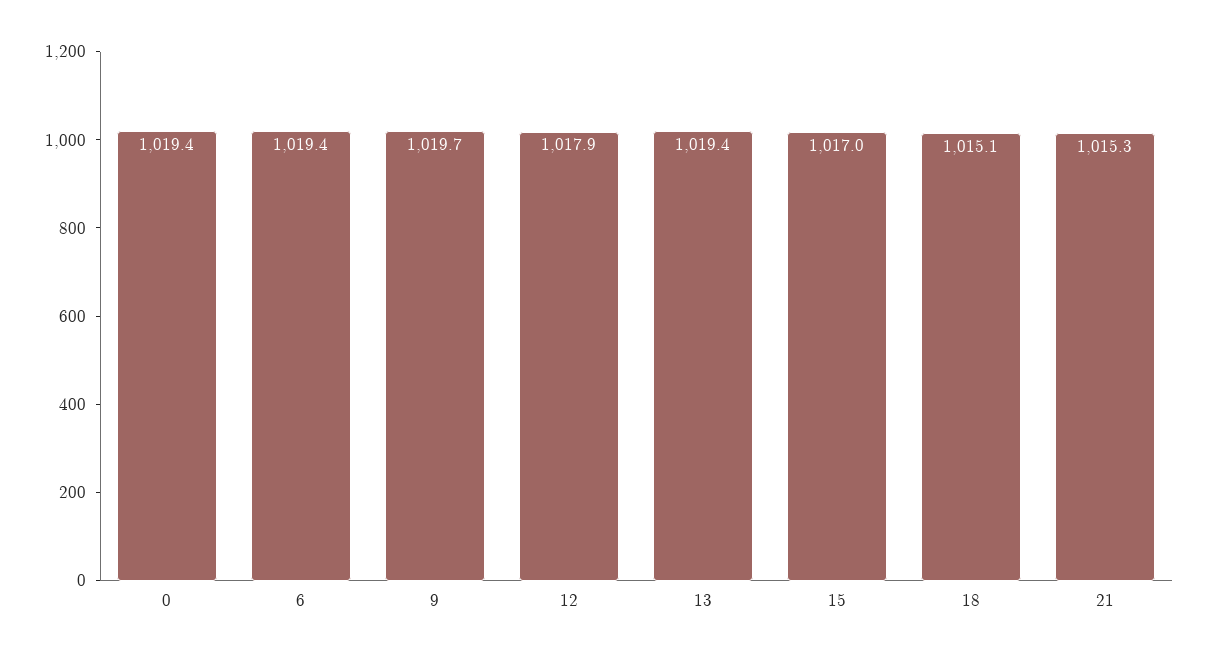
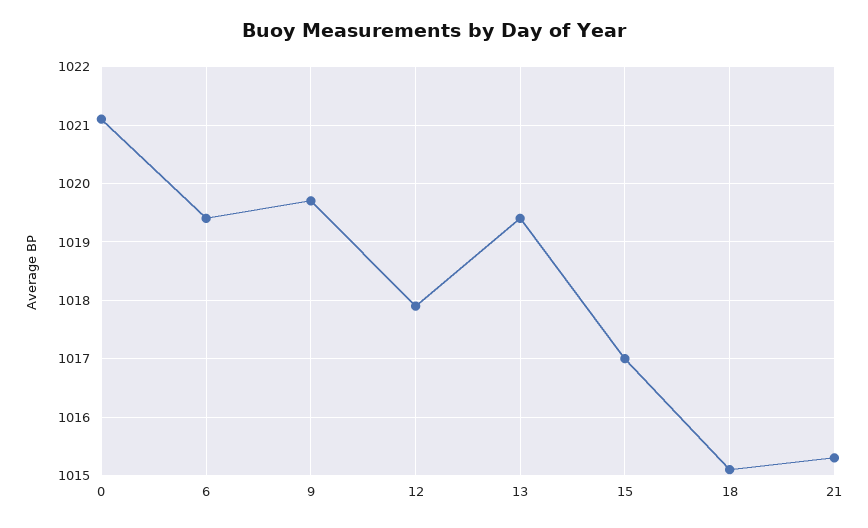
0: 1019.4 -> 1021

